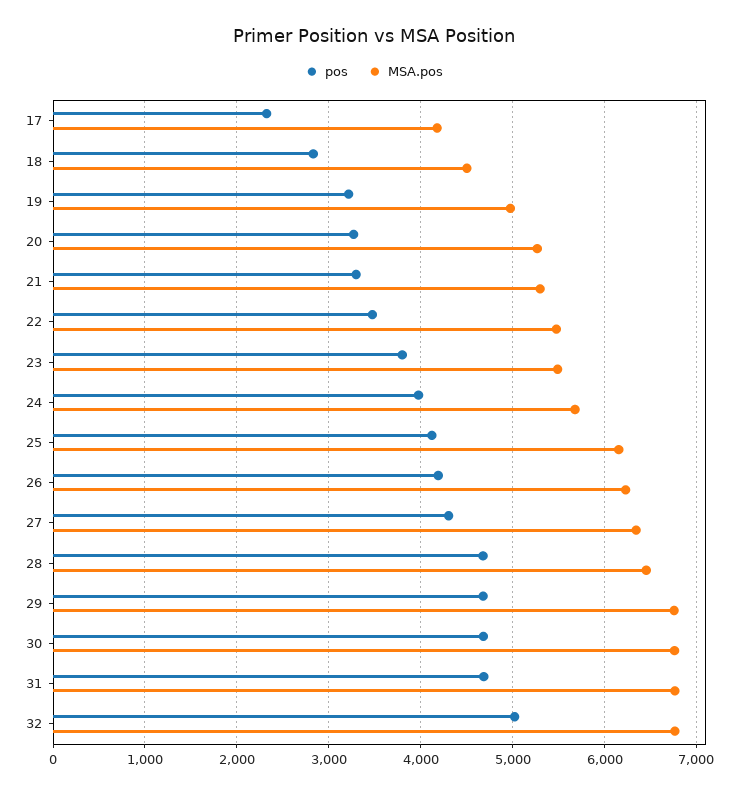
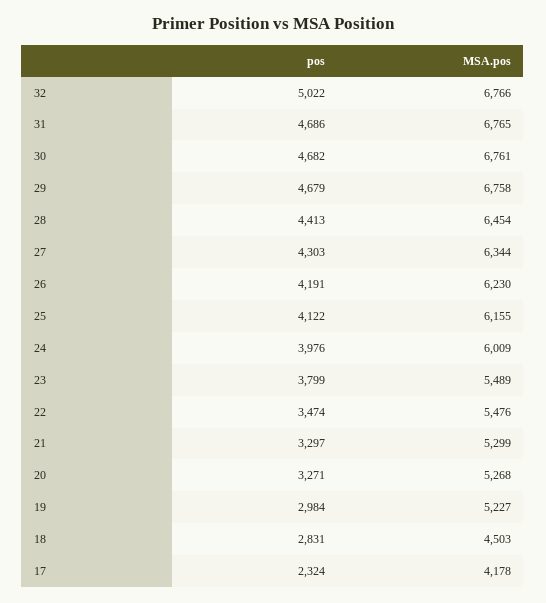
pos, 19: 3200 -> 2984
MSA.pos, 19: 5000 -> 5227
MSA.pos, 24: 5700 -> 6009
pos, 28: 4700 -> 4413

